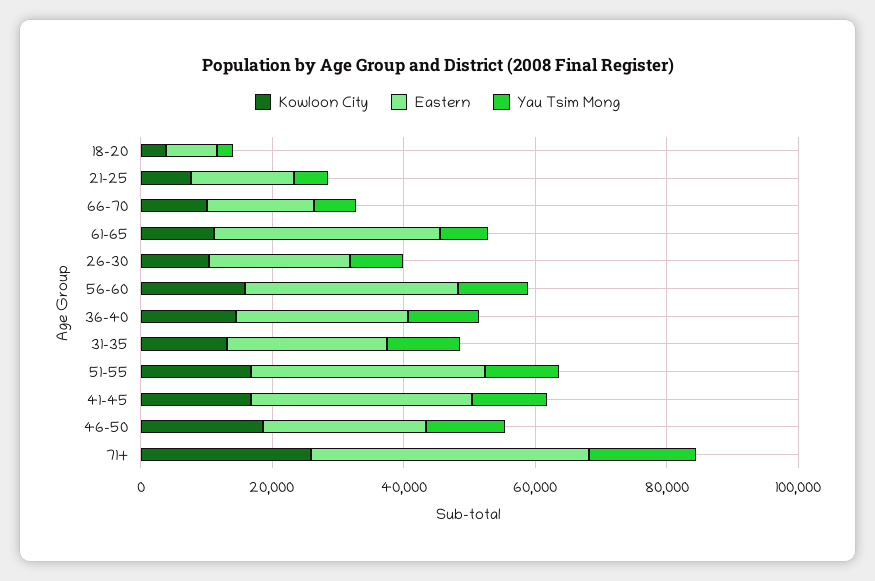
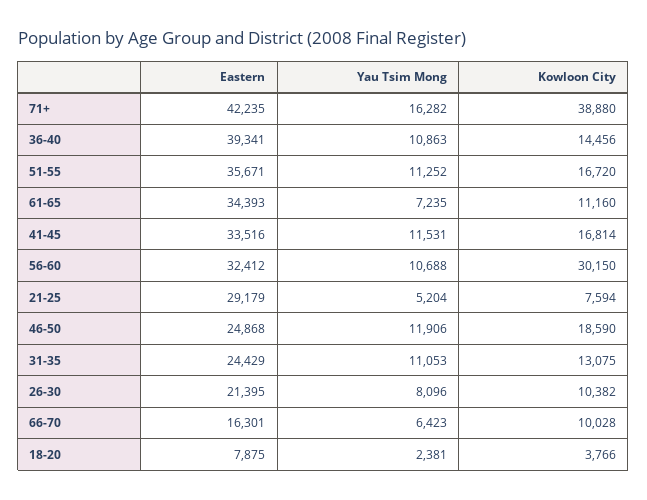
Eastern, 21-25: 15000 -> 29179
Kowloon City, 56-60: 15000 -> 30150
Eastern, 36-40: 25000 -> 39341
Kowloon City, 71+: 25000 -> 38880

